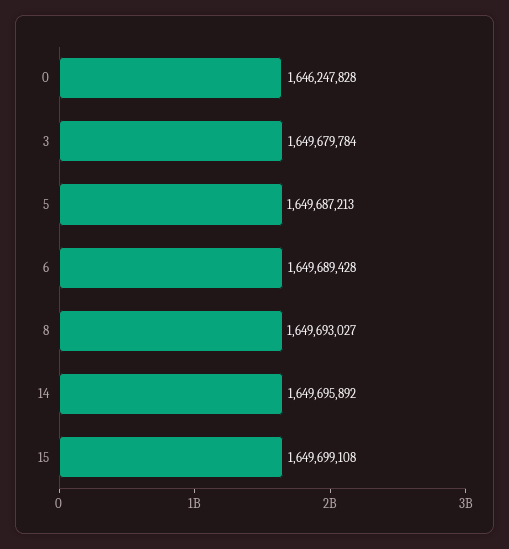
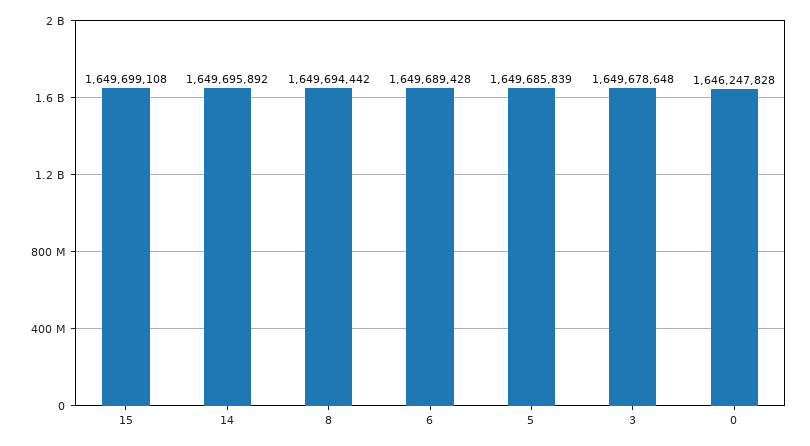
3: 1649679784 -> 1649678648
5: 1649687213 -> 1649685839
8: 1649693027 -> 1649694442

